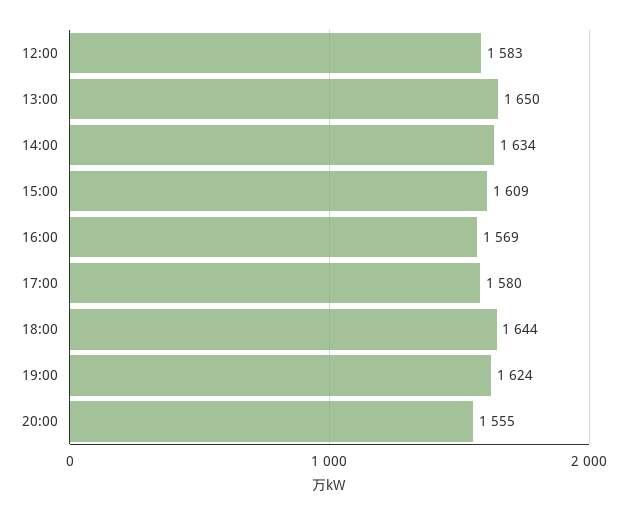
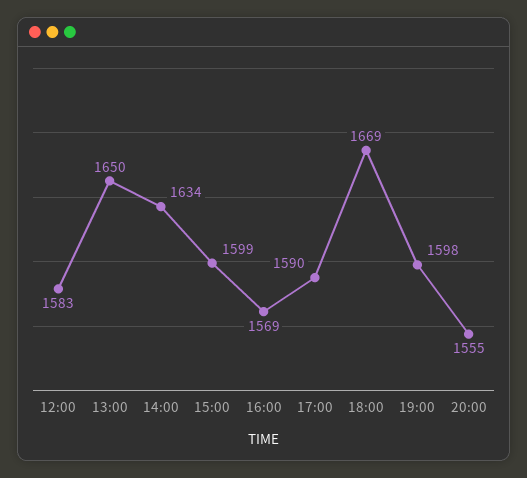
15:00: 1609 -> 1599
17:00: 1580 -> 1590
18:00: 1644 -> 1669
19:00: 1624 -> 1598

